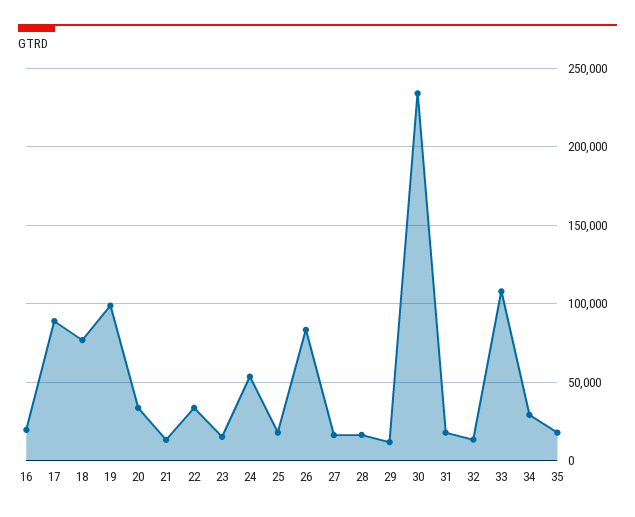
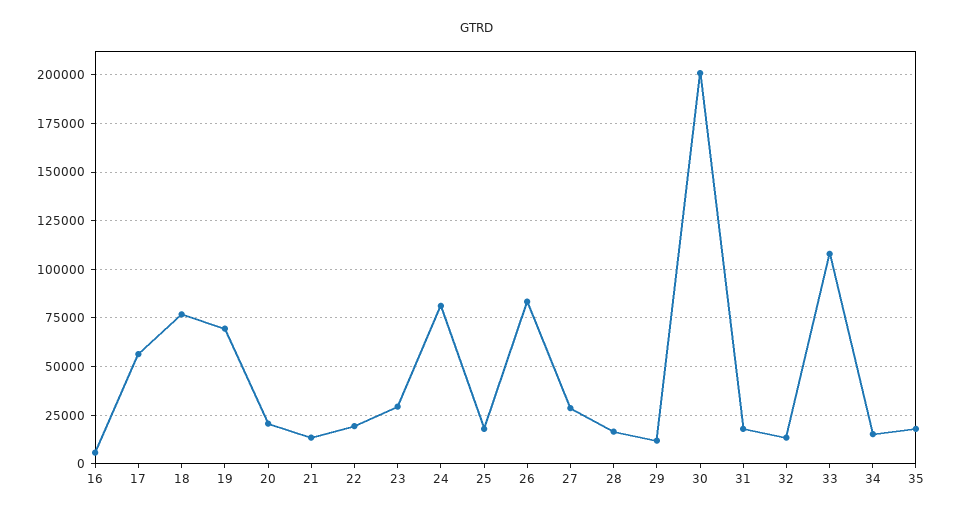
16: 20000 -> 5000
17: 90000 -> 55000
19: 100000 -> 70000
20: 35000 -> 20000
22: 35000 -> 20000
23: 15000 -> 30000
24: 55000 -> 80000
27: 15000 -> 30000
30: 235000 -> 200000
34: 30000 -> 15000

